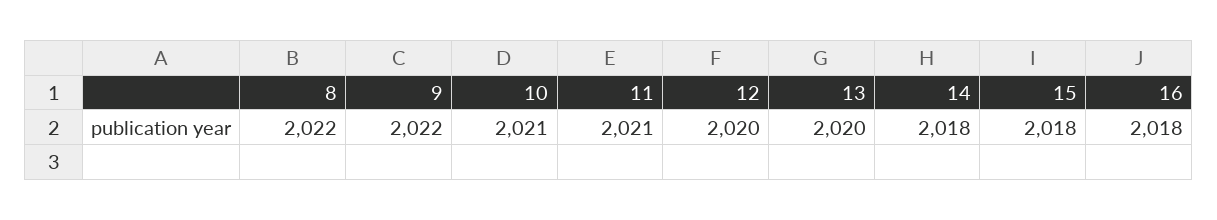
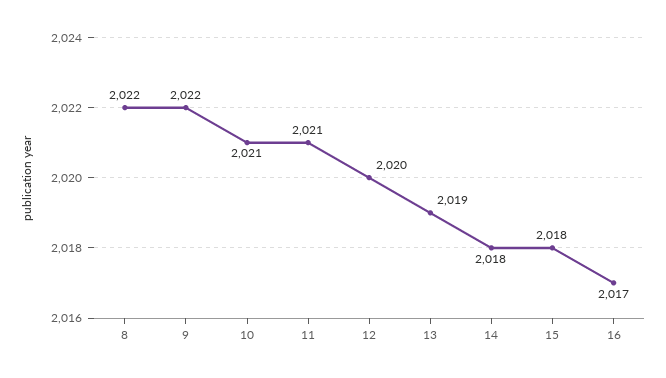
13: 2020 -> 2019
16: 2018 -> 2017

